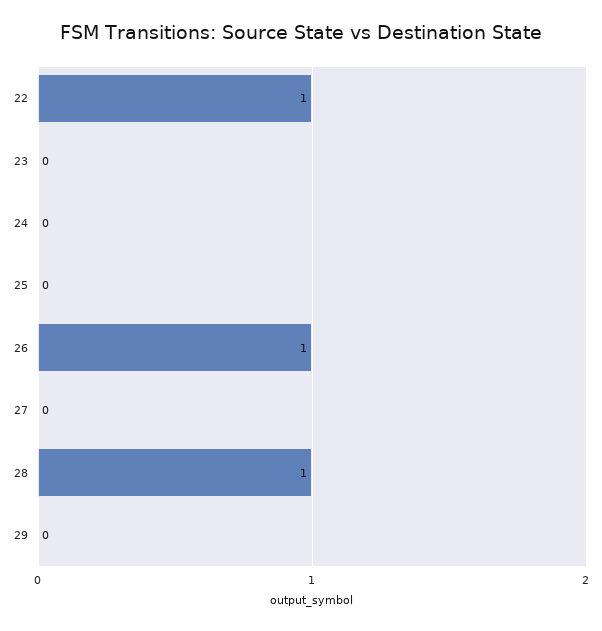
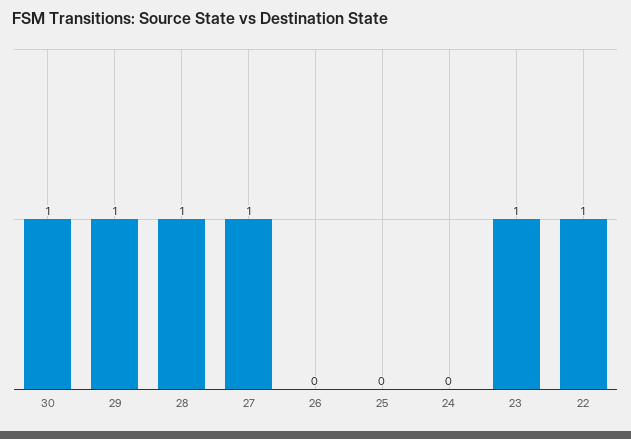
23: 0 -> 1
26: 1 -> 0
27: 0 -> 1
29: 0 -> 1
30: none -> 1

